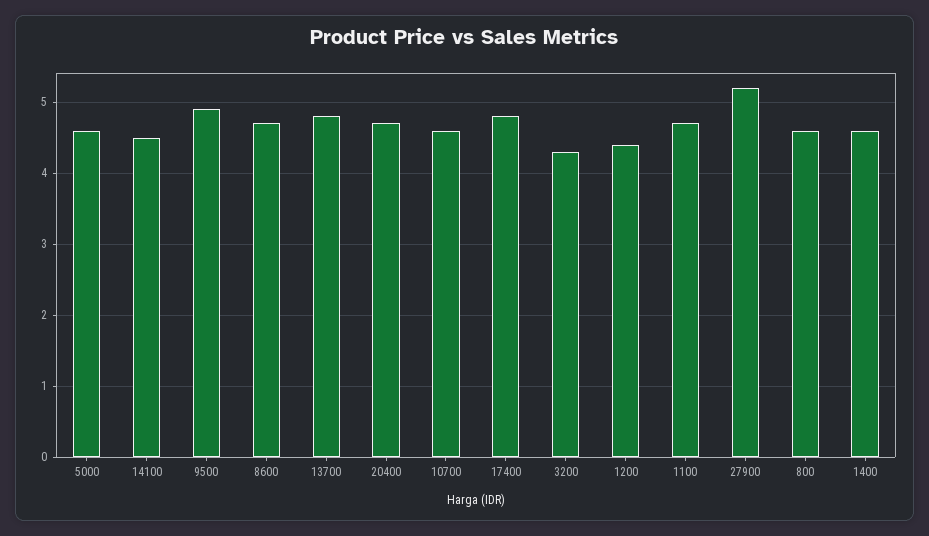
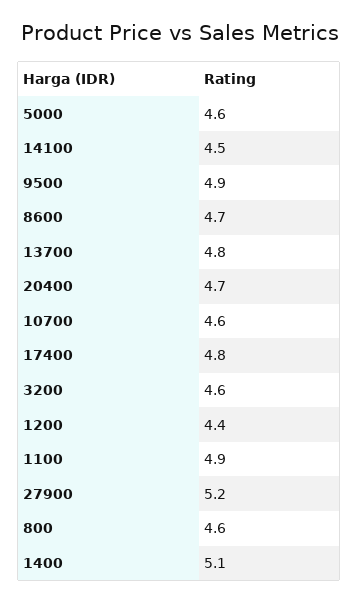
3200: 4.3 -> 4.6
1100: 4.7 -> 4.9
1400: 4.6 -> 5.1

